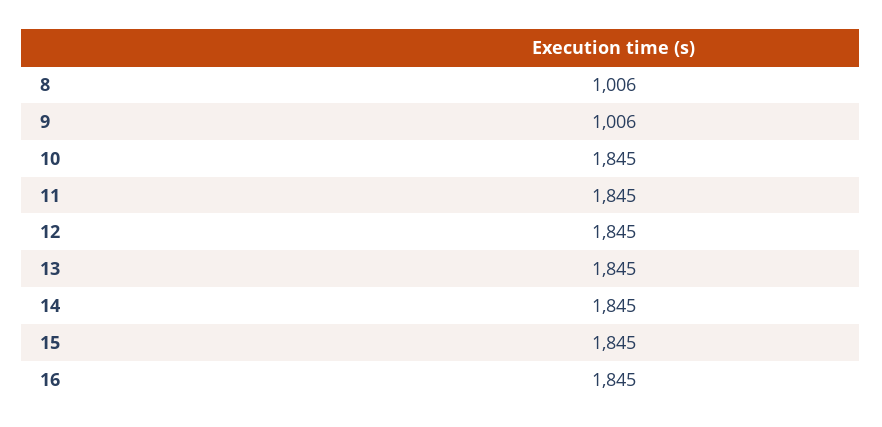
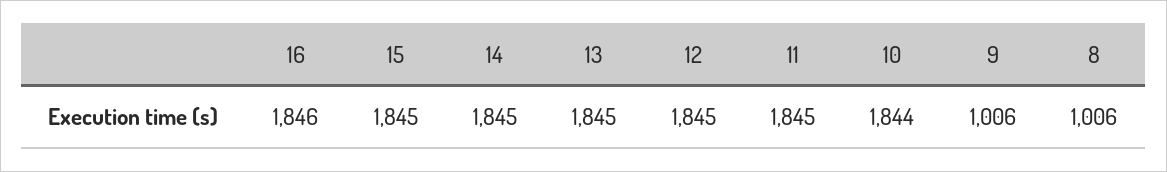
10: 1845 -> 1844
16: 1845 -> 1846

